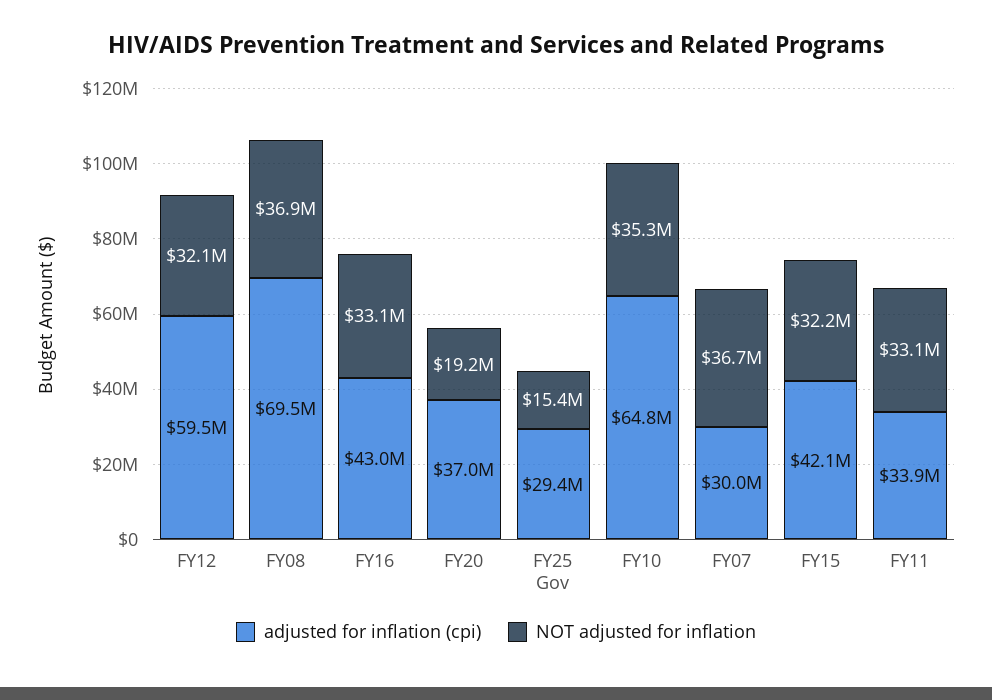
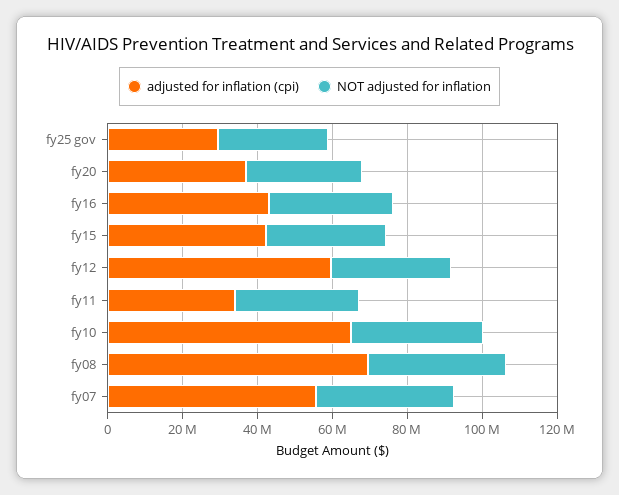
NOT adjusted for inflation, FY20: 19200000 -> 30000000
NOT adjusted for inflation, FY25 Gov: 15400000 -> 30000000
adjusted for inflation (cpi), FY07: 30000000 -> 55000000

